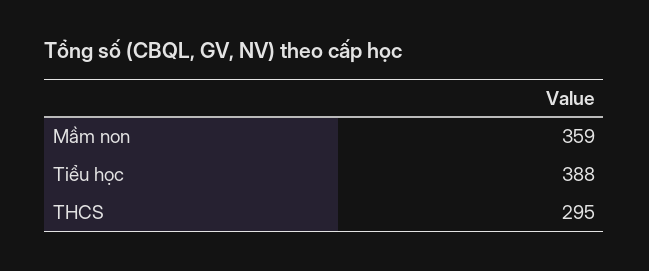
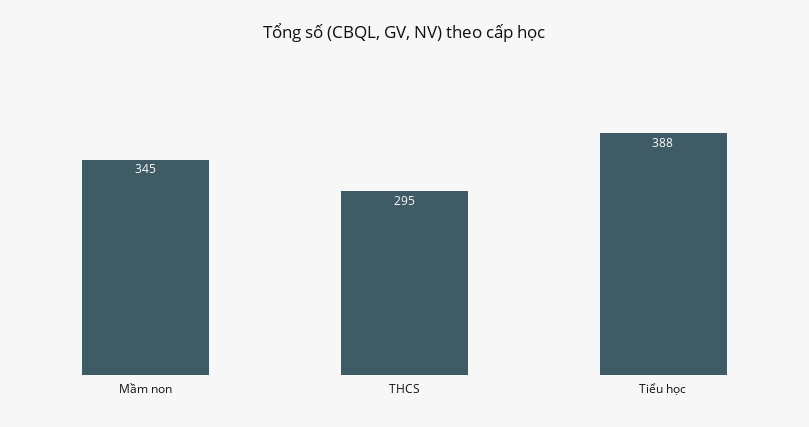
Mầm non: 359 -> 345

